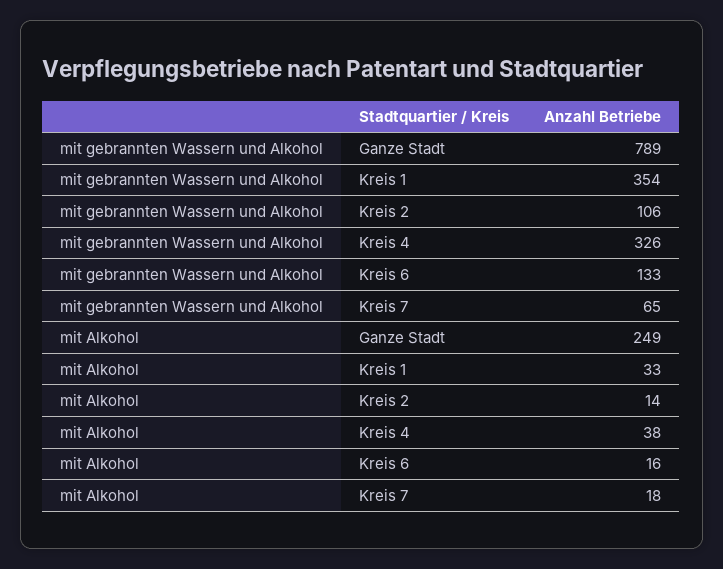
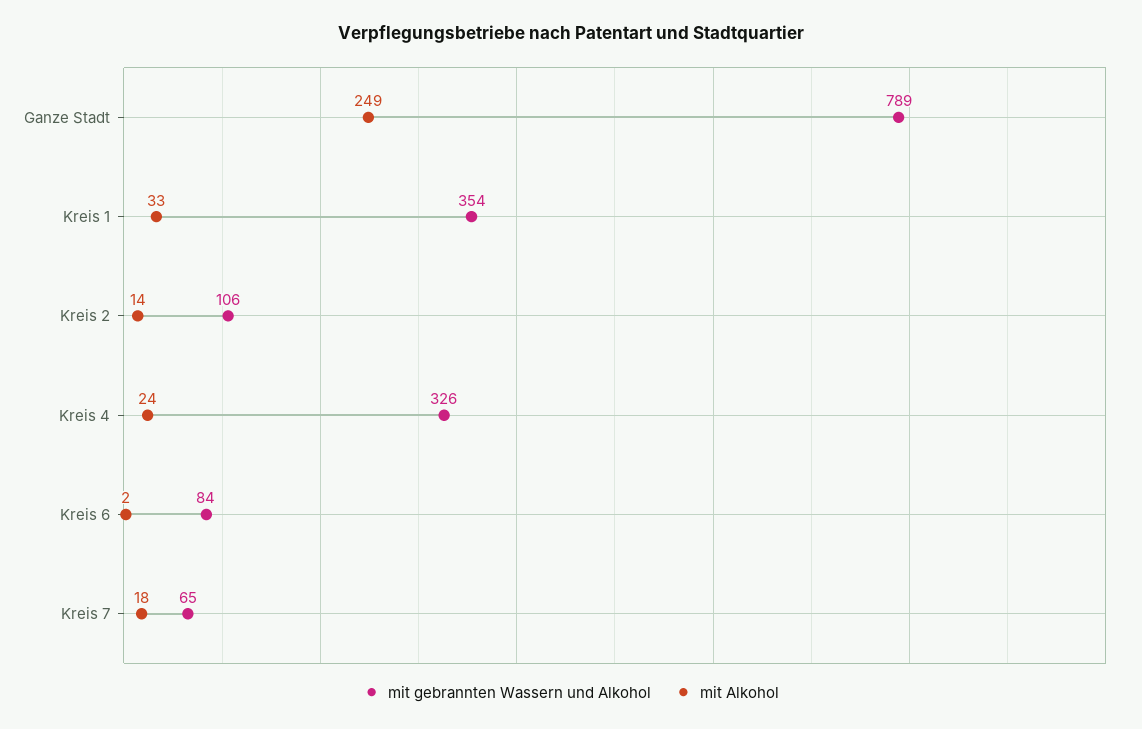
mit gebrannten Wassern und Alkohol, Kreis 6: 133 -> 84
mit Alkohol, Kreis 4: 38 -> 24
mit Alkohol, Kreis 6: 16 -> 2

